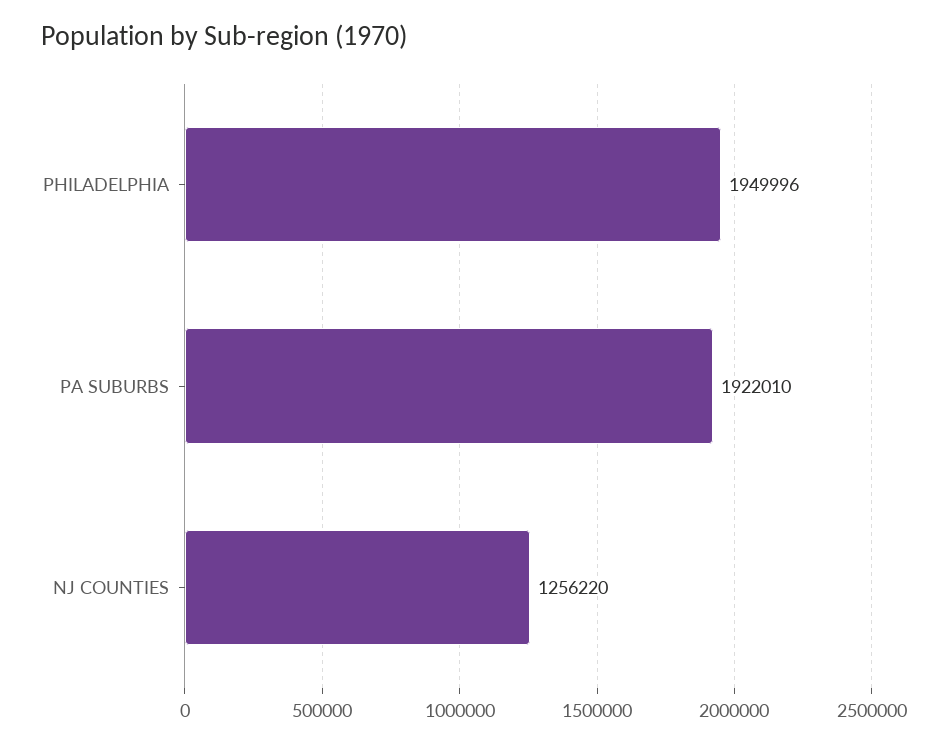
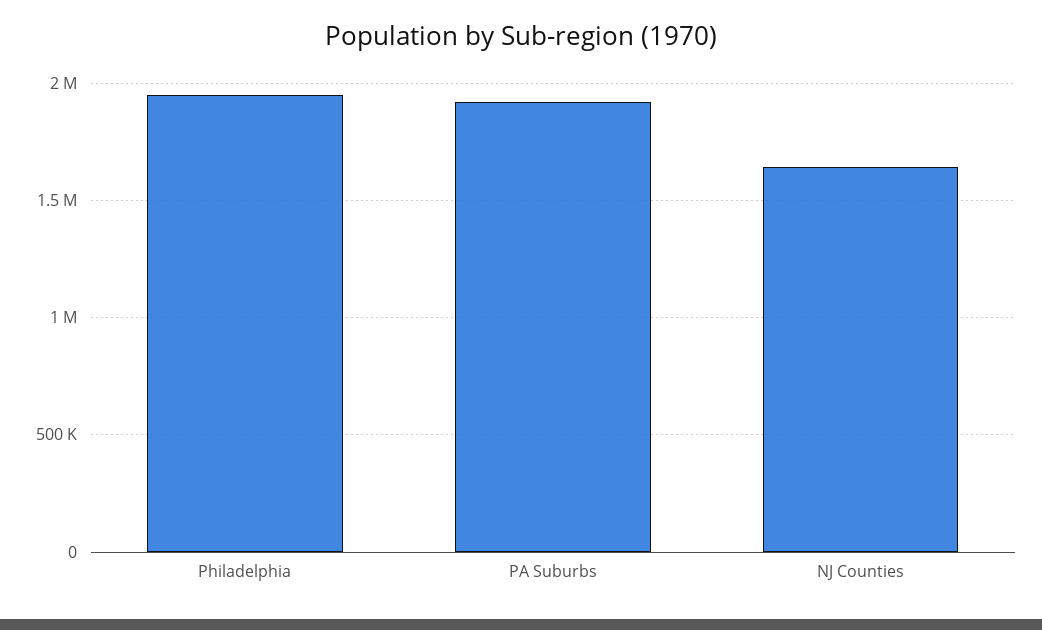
NJ COUNTIES: 1256220 -> 1650000

